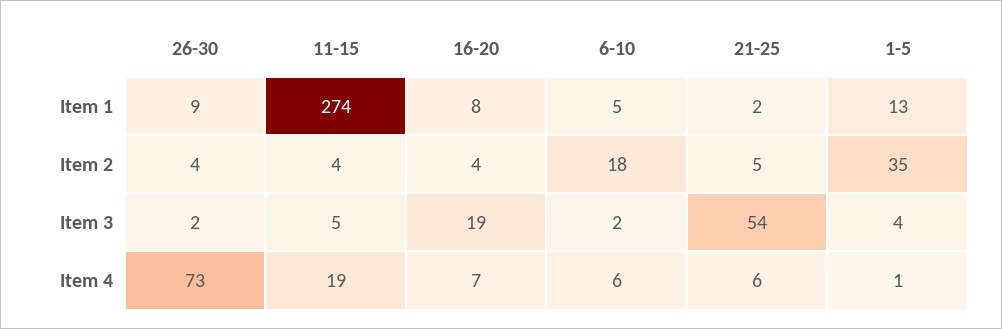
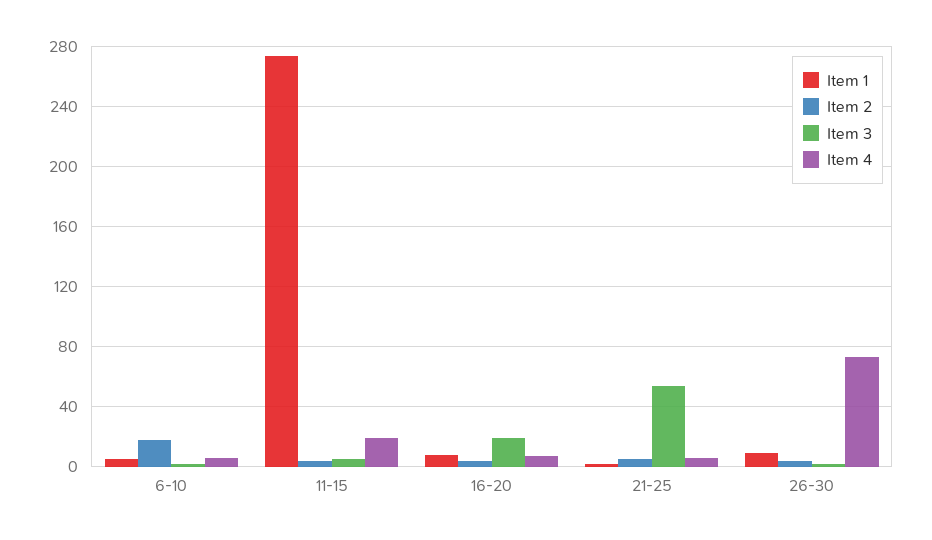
Item 1, 1-5: 13 -> none
Item 2, 1-5: 35 -> none
Item 3, 1-5: 4 -> none
Item 4, 1-5: 1 -> none

